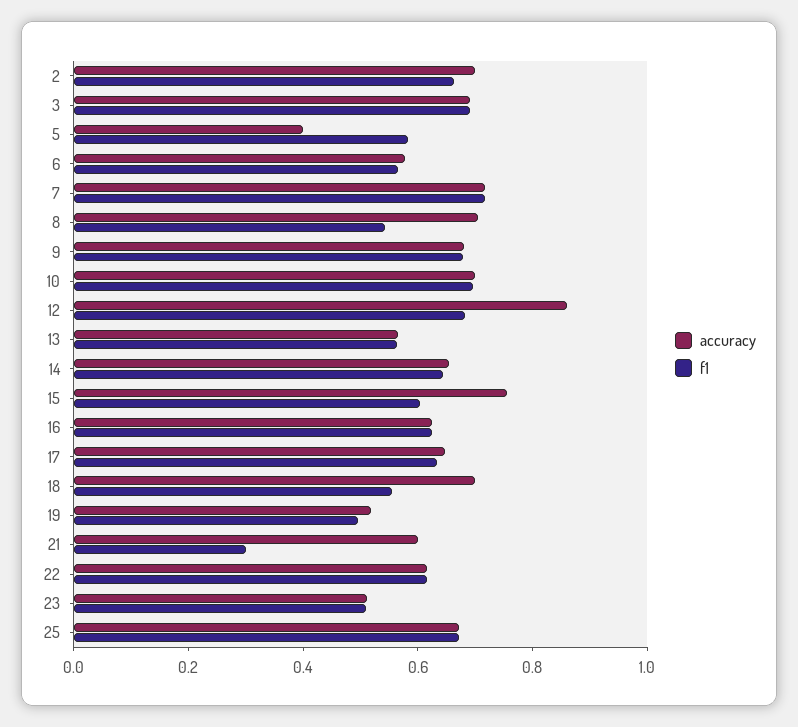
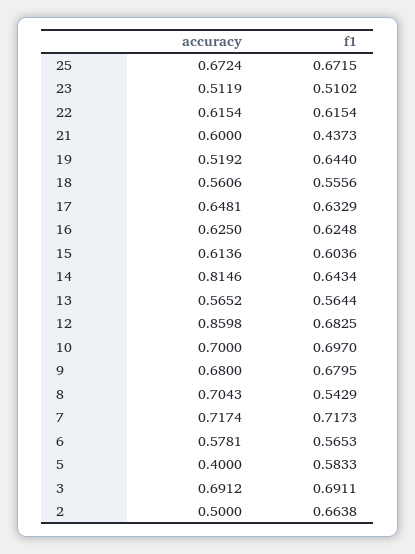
accuracy, 2: 0.7 -> 0.5
accuracy, 14: 0.65 -> 0.8146
accuracy, 15: 0.75 -> 0.6136
accuracy, 18: 0.7 -> 0.5606
f1, 19: 0.5 -> 0.644
f1, 21: 0.3 -> 0.4373

